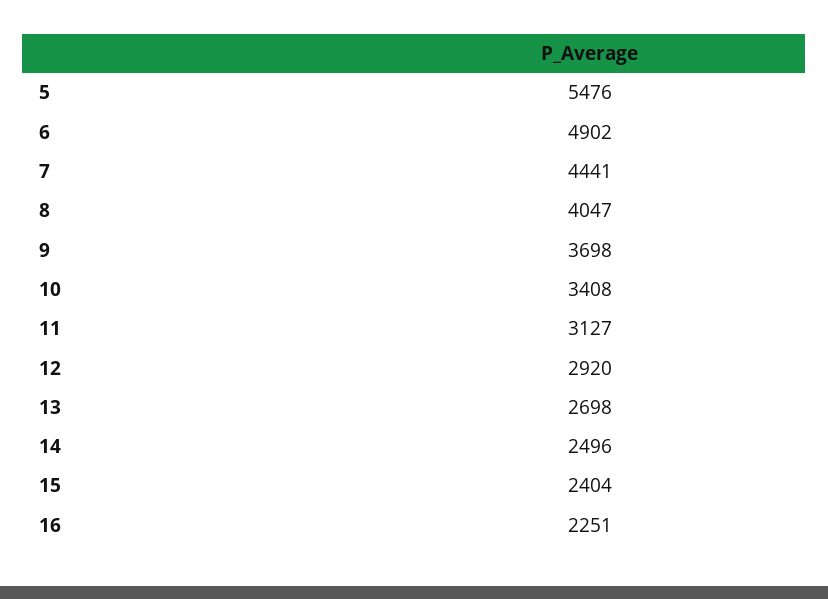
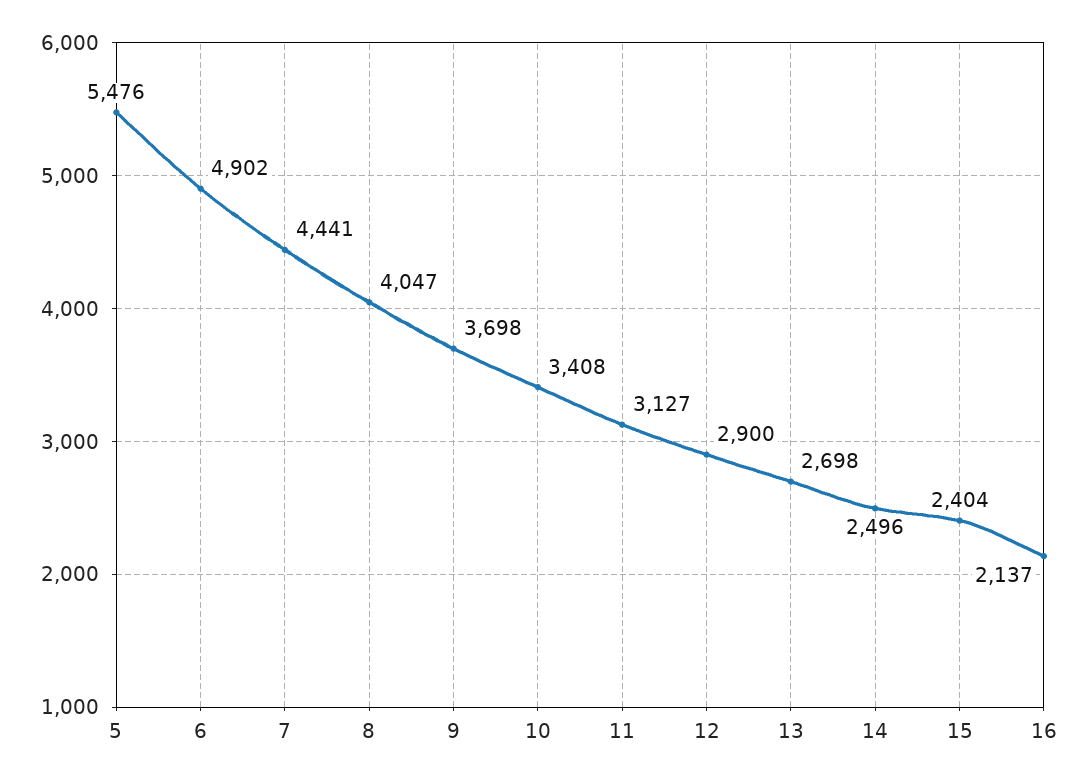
12: 2920 -> 2900
16: 2251 -> 2137

